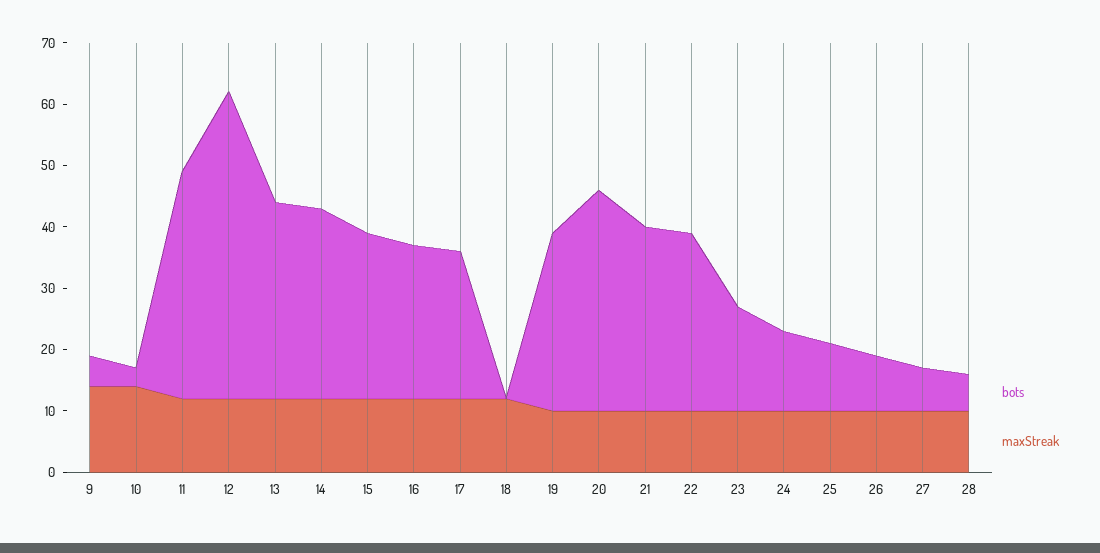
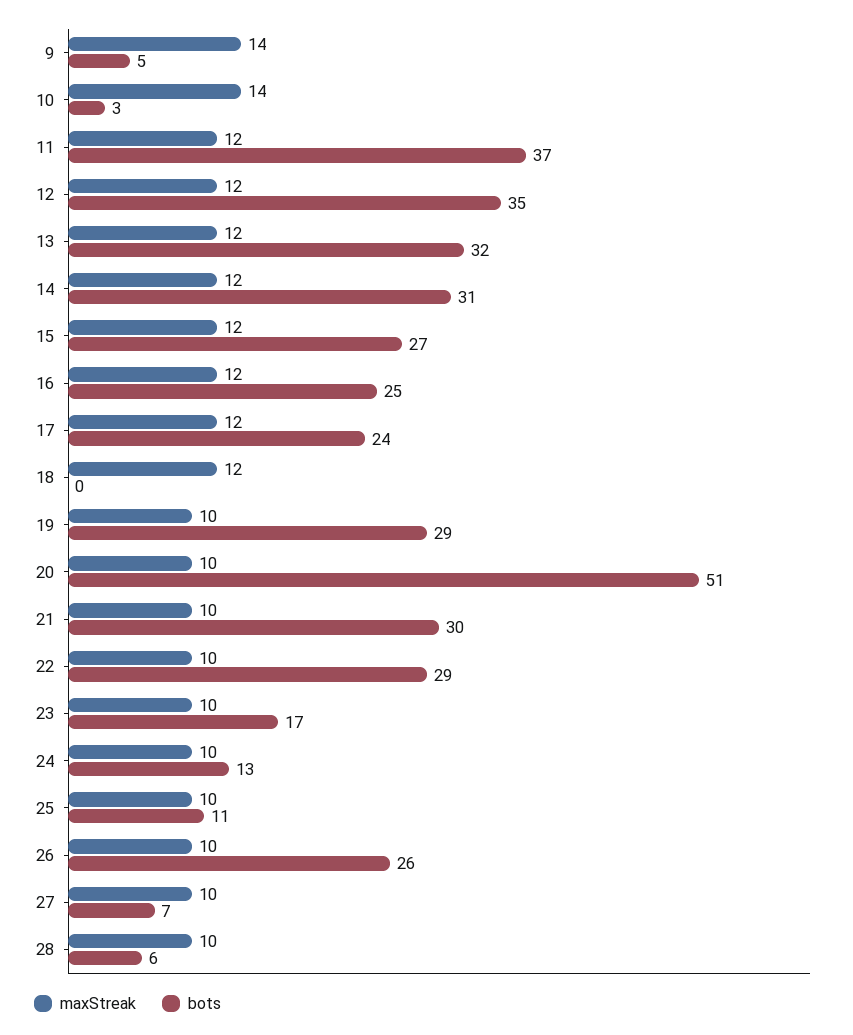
bots, 12: 50 -> 35
bots, 20: 35 -> 51
bots, 26: 10 -> 26

